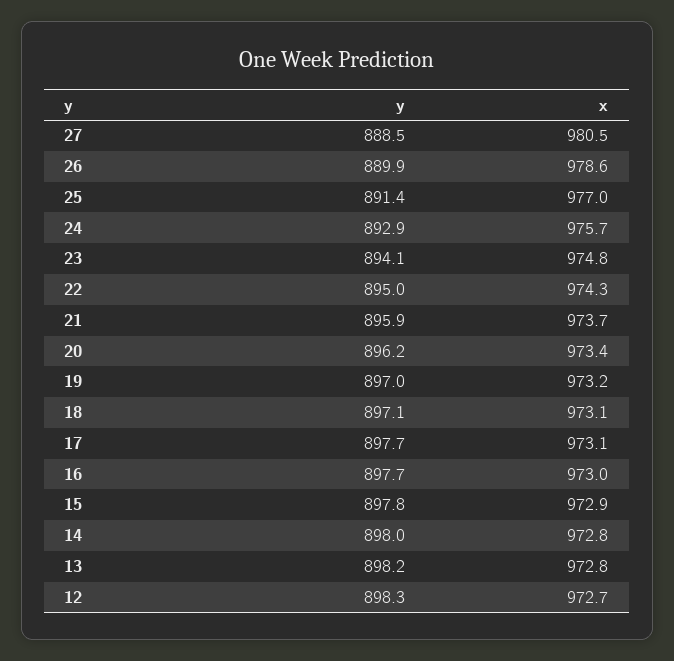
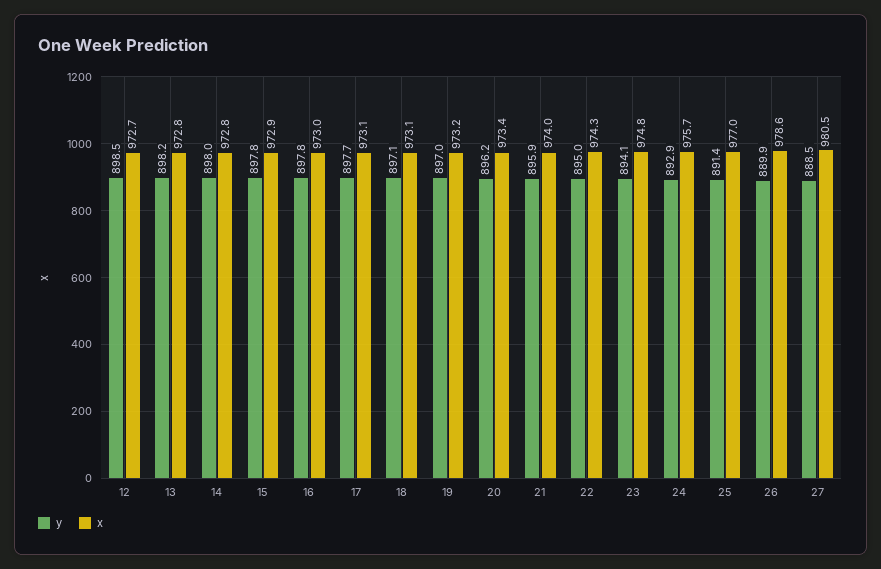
x, 21: 973.7 -> 974
y, 16: 897.7 -> 897.8
y, 12: 898.3 -> 898.5

